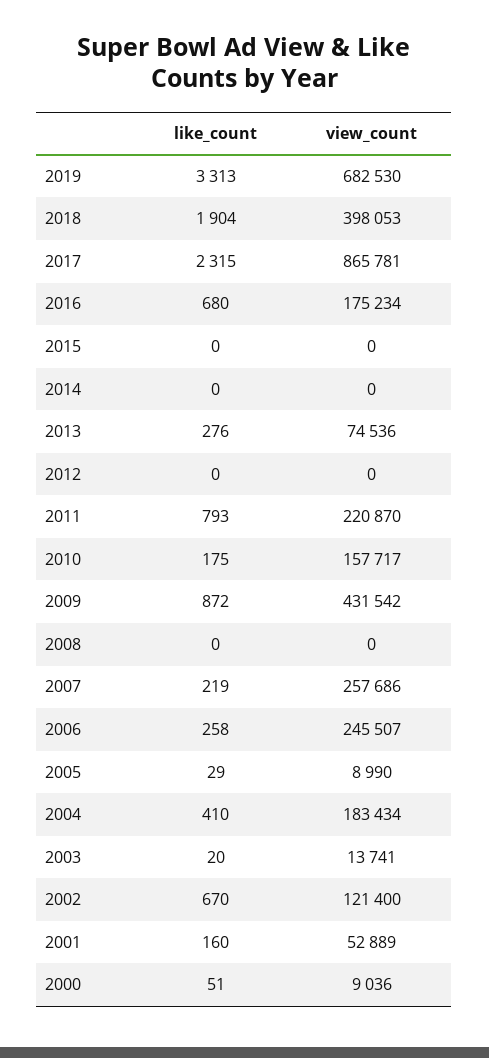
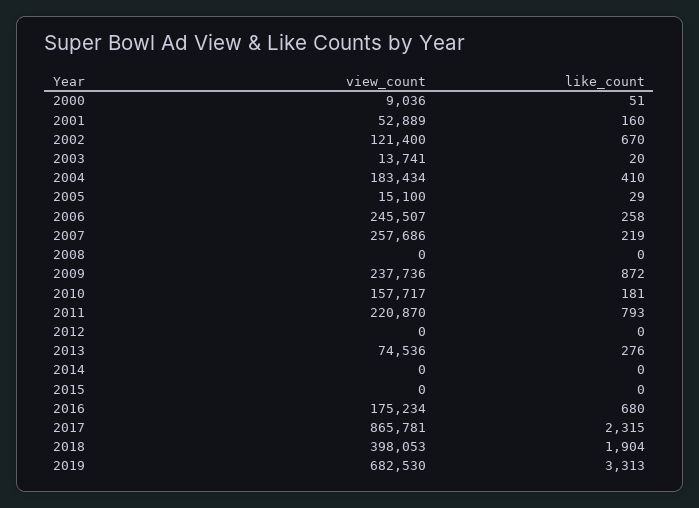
like_count, 2010: 175 -> 181
view_count, 2009: 431542 -> 237736
view_count, 2005: 8990 -> 15100

